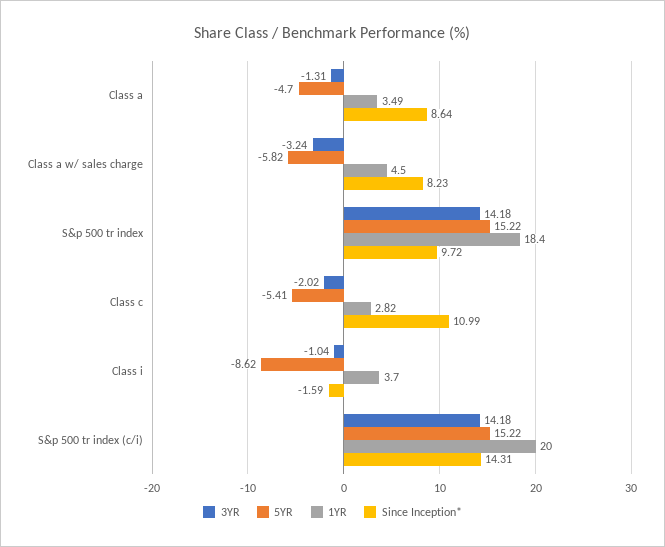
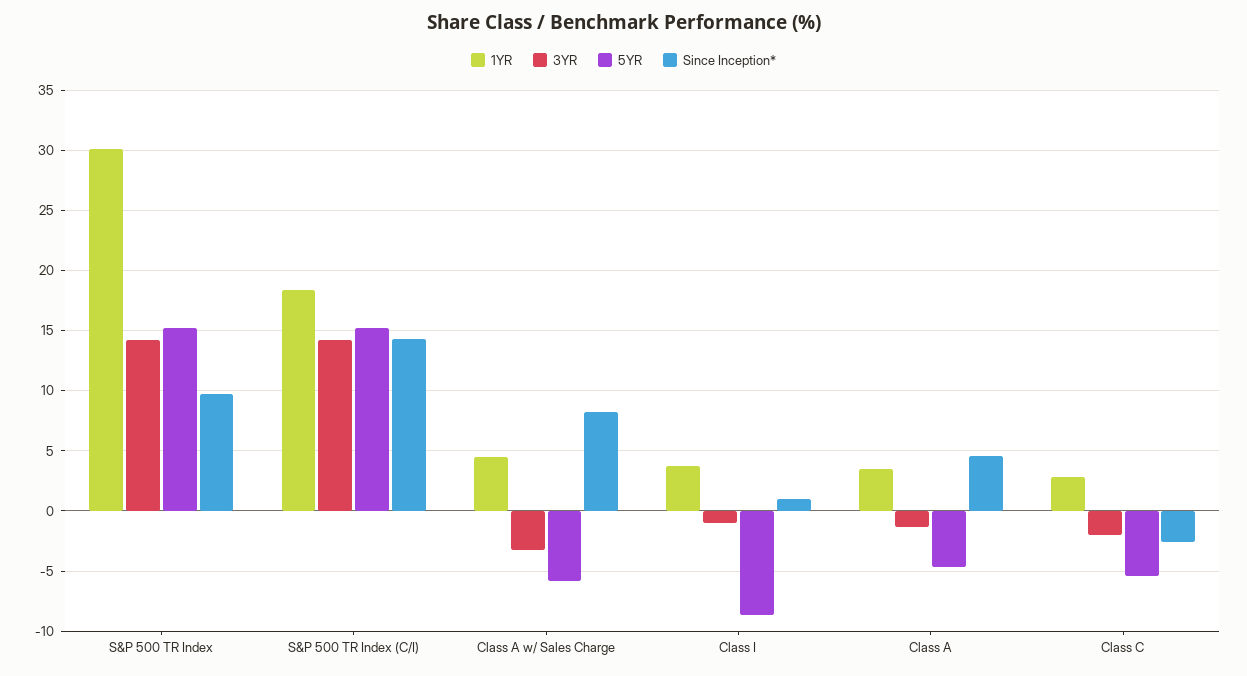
Since Inception*, Class a: 8.64 -> 4.5
1YR, S&p 500 tr index: 18.4 -> 30
Since Inception*, Class c: 10.99 -> -2.5
Since Inception*, Class i: -1.59 -> 1
1YR, S&p 500 tr index (c/i): 20 -> 18.5

